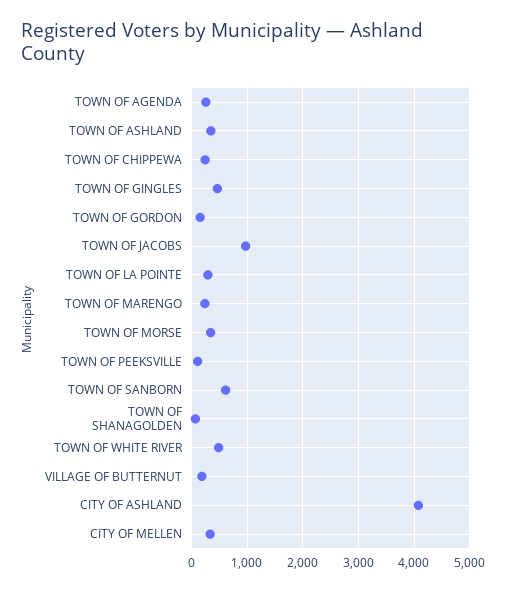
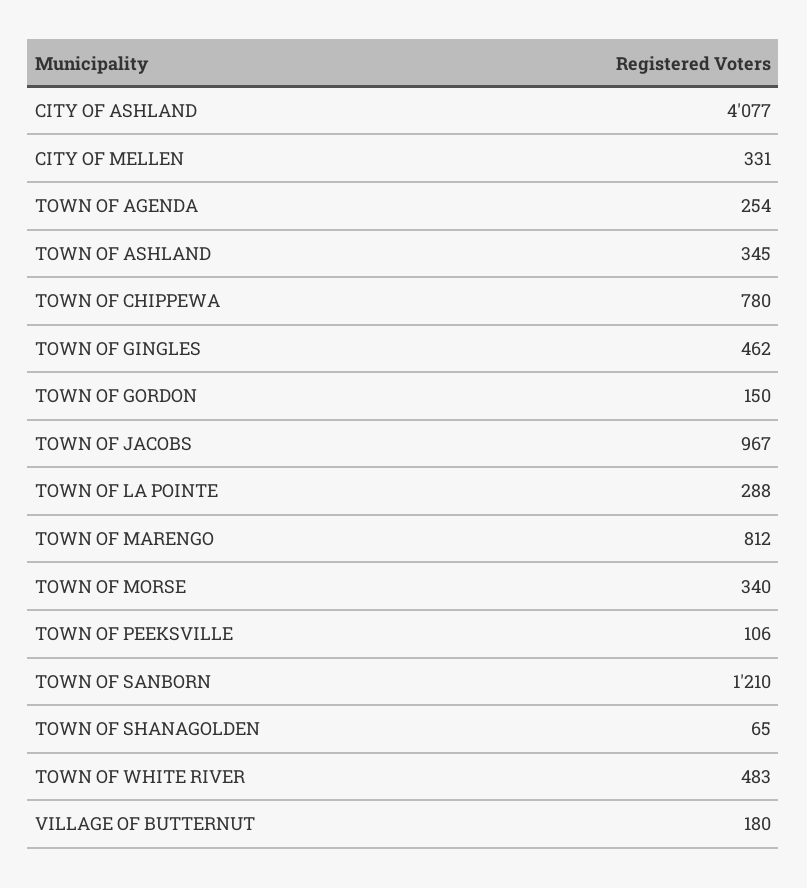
TOWN OF CHIPPEWA: 200 -> 780
TOWN OF MARENGO: 200 -> 812
TOWN OF SANBORN: 600 -> 1210

